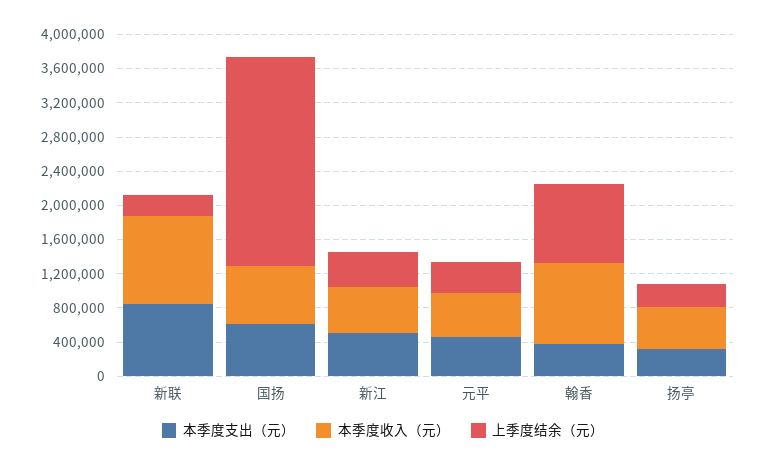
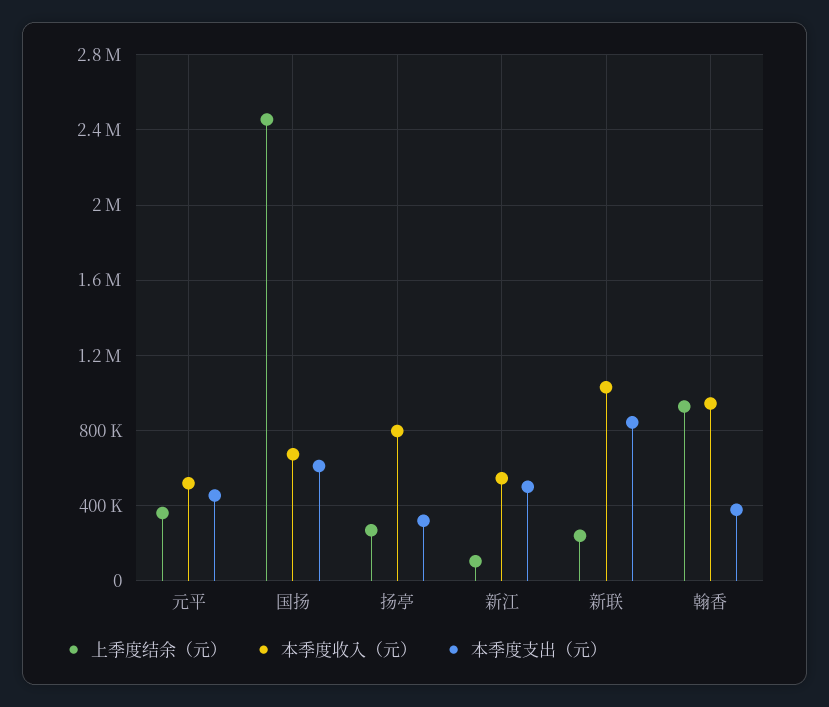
上季度结余（元）, 新江: 400000 -> 100000
本季度收入（元）, 扬亭: 500000 -> 800000

